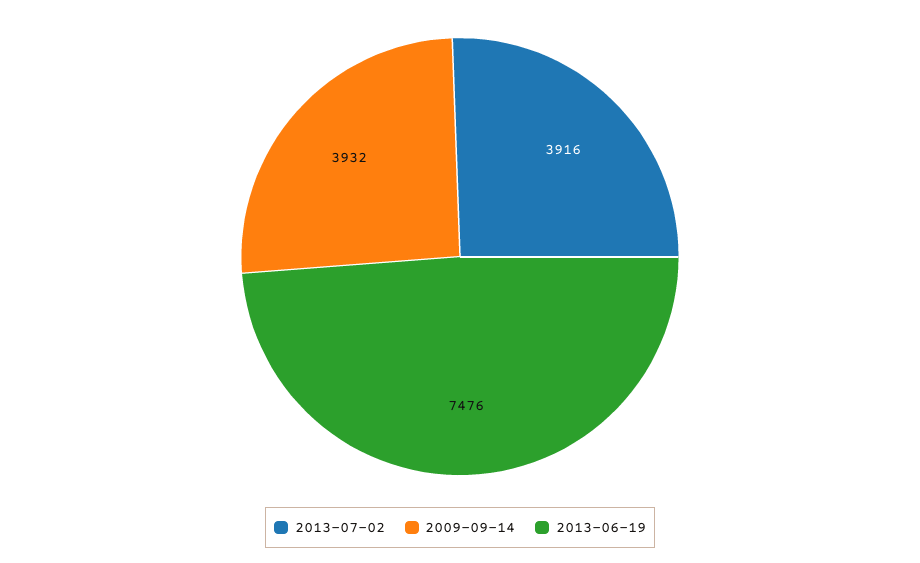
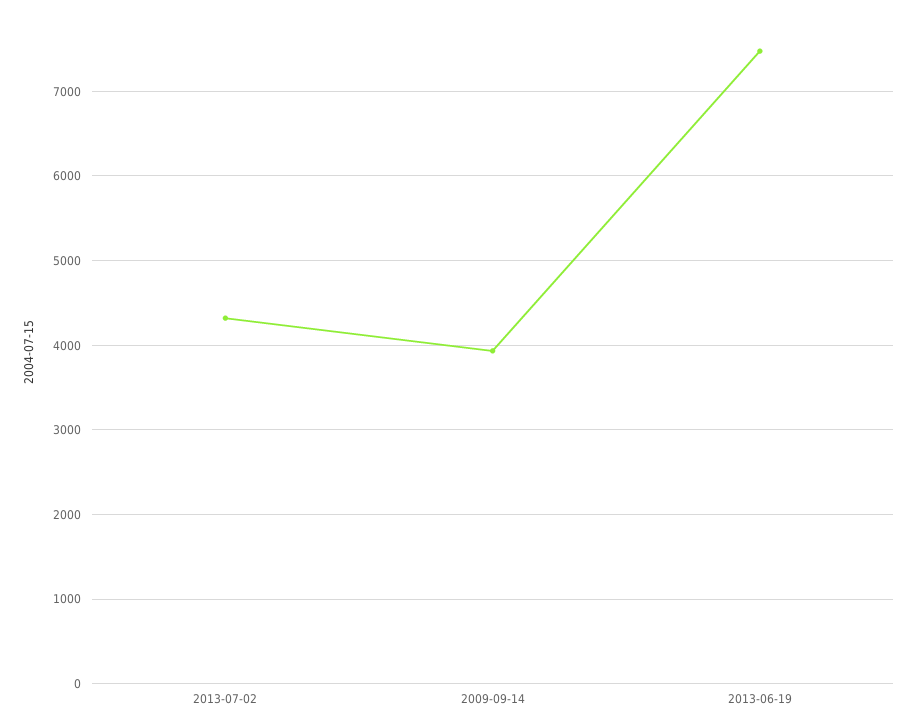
2013-07-02: 3916 -> 4300

